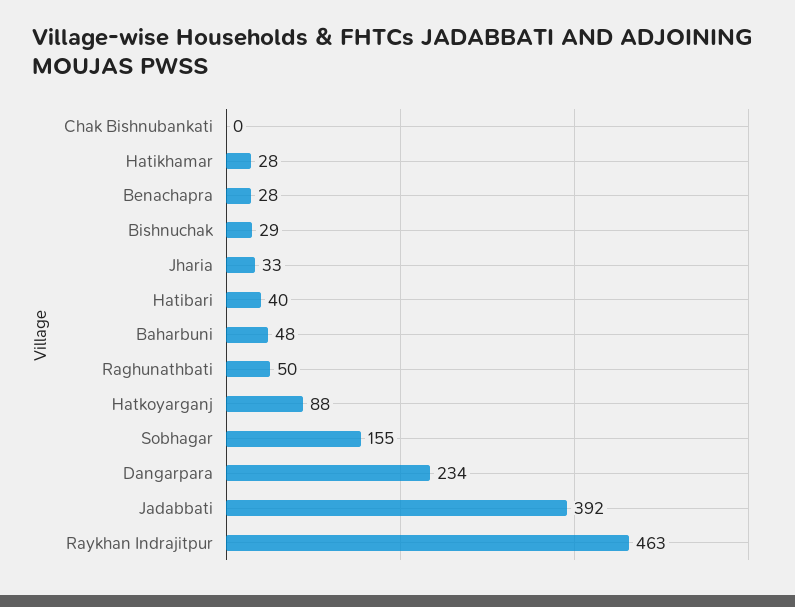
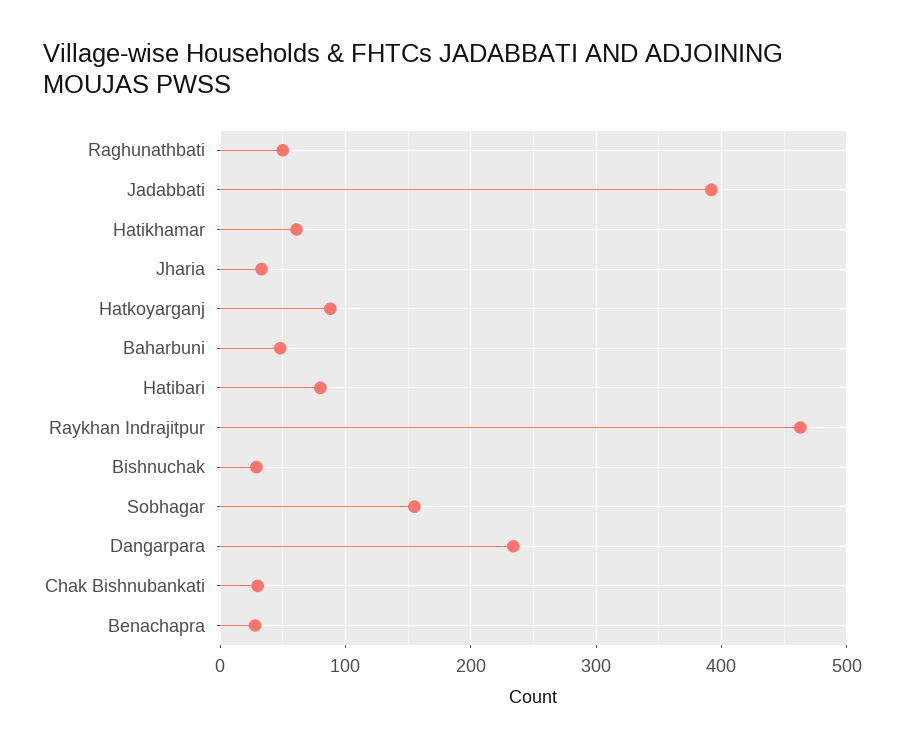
Chak Bishnubankati: 0 -> 30
Hatikhamar: 28 -> 60
Hatibari: 40 -> 80

